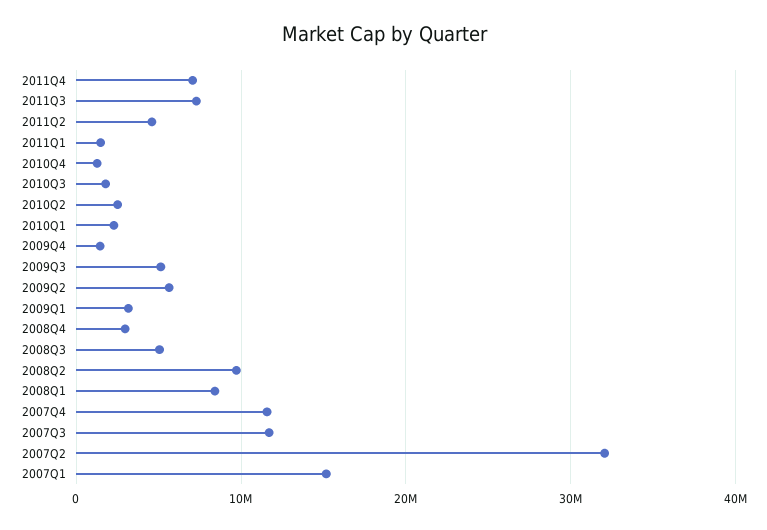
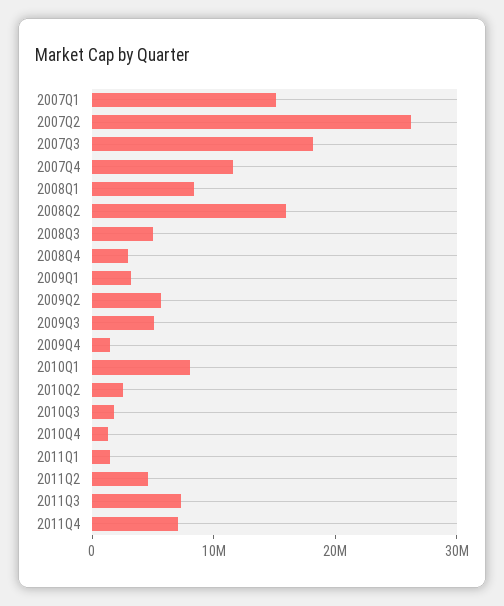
2010Q1: 2000000 -> 8000000
2008Q2: 10000000 -> 16000000
2007Q3: 12000000 -> 18000000
2007Q2: 32000000 -> 26000000

